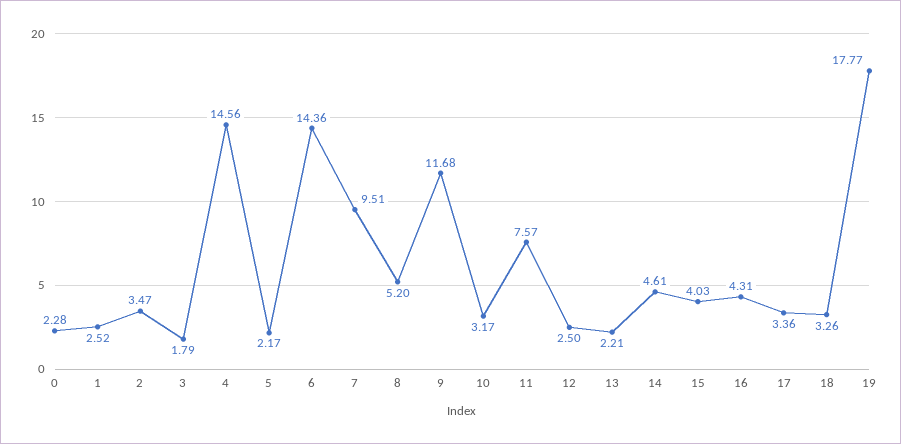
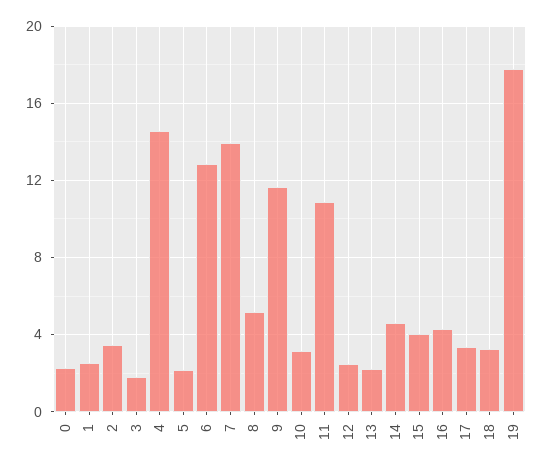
6: 14.36 -> 13
7: 9.51 -> 14
11: 7.57 -> 11

